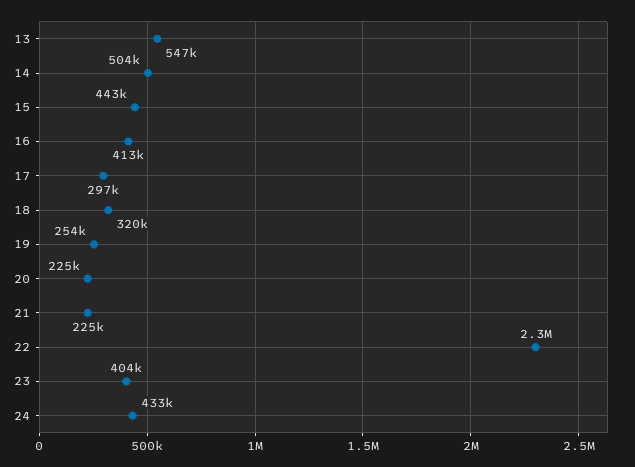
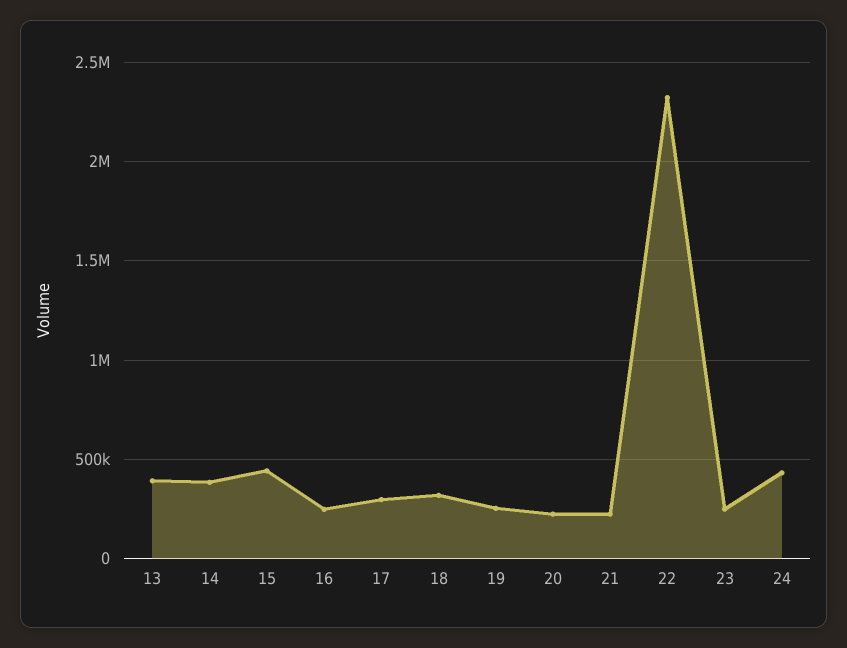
13: 547000 -> 400000
14: 504000 -> 400000
16: 413000 -> 250000
23: 404000 -> 250000

